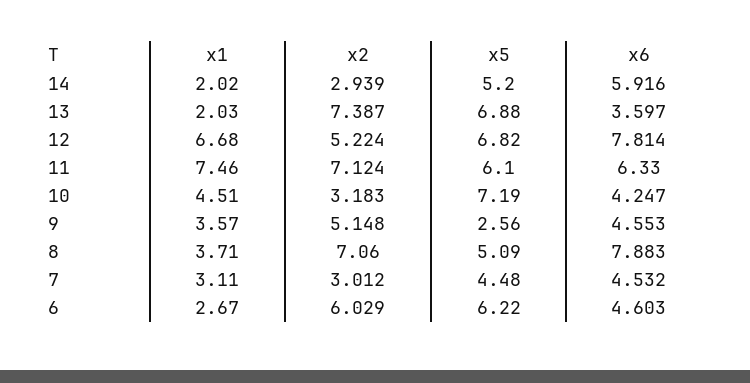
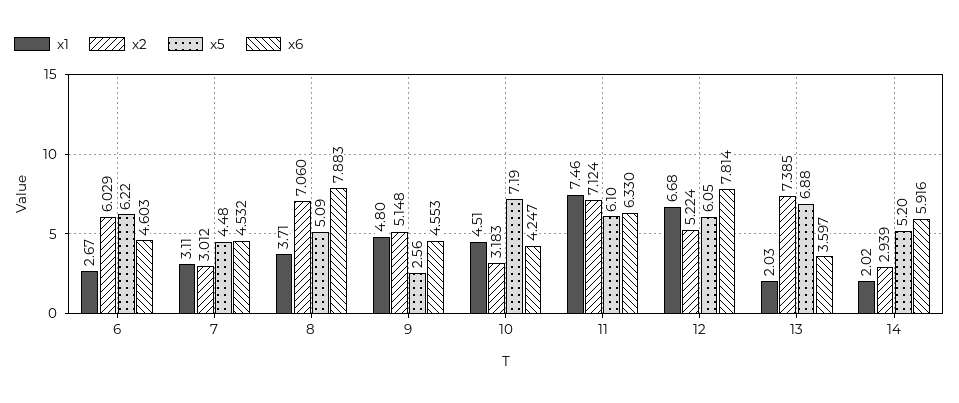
x2, 13: 7.387 -> 7.385
x5, 12: 6.82 -> 6.05
x1, 9: 3.57 -> 4.8

